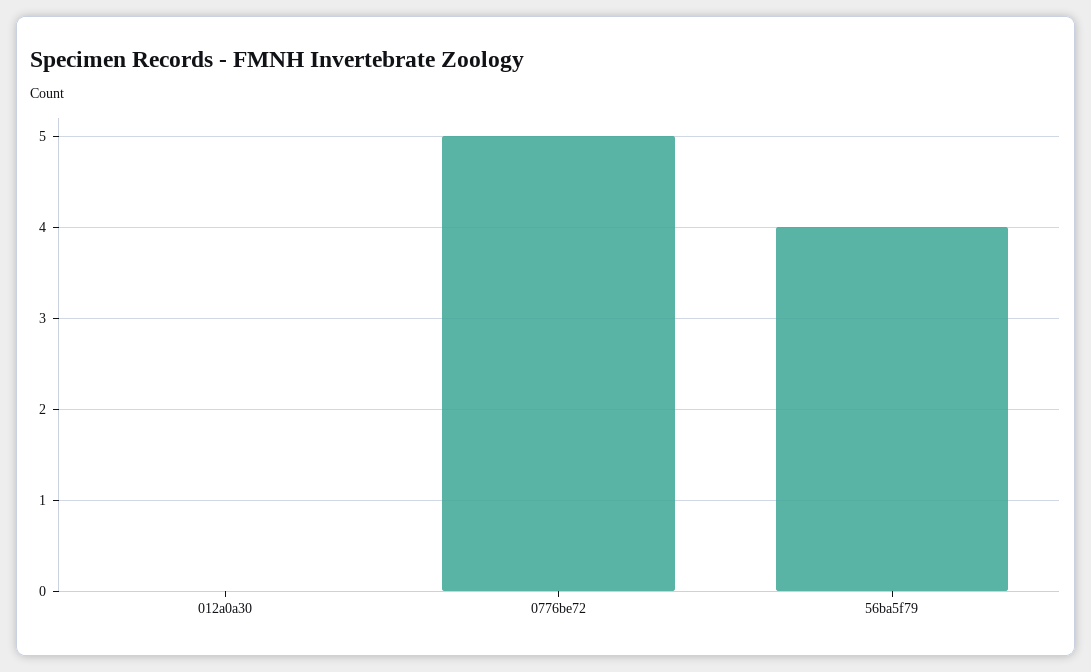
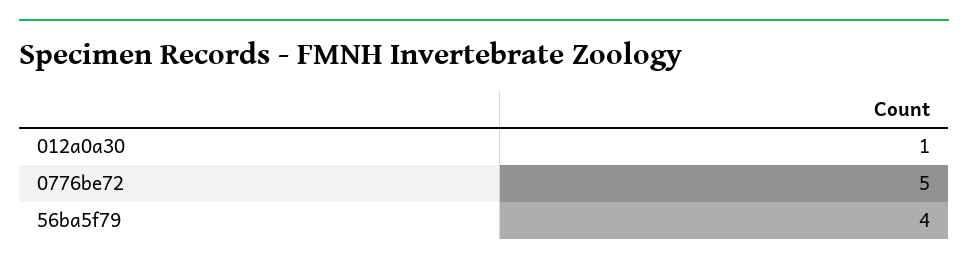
012a0a30: 0 -> 1

